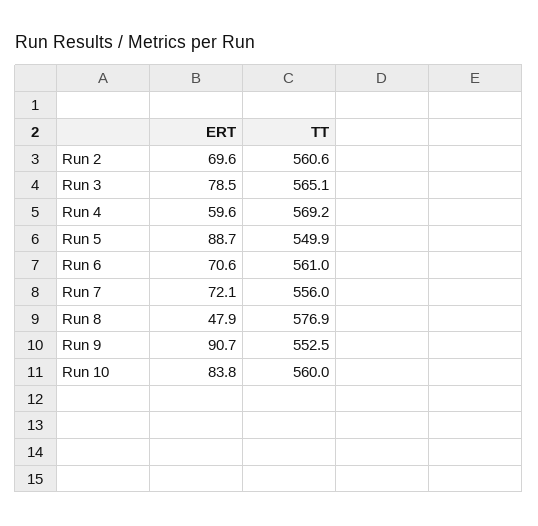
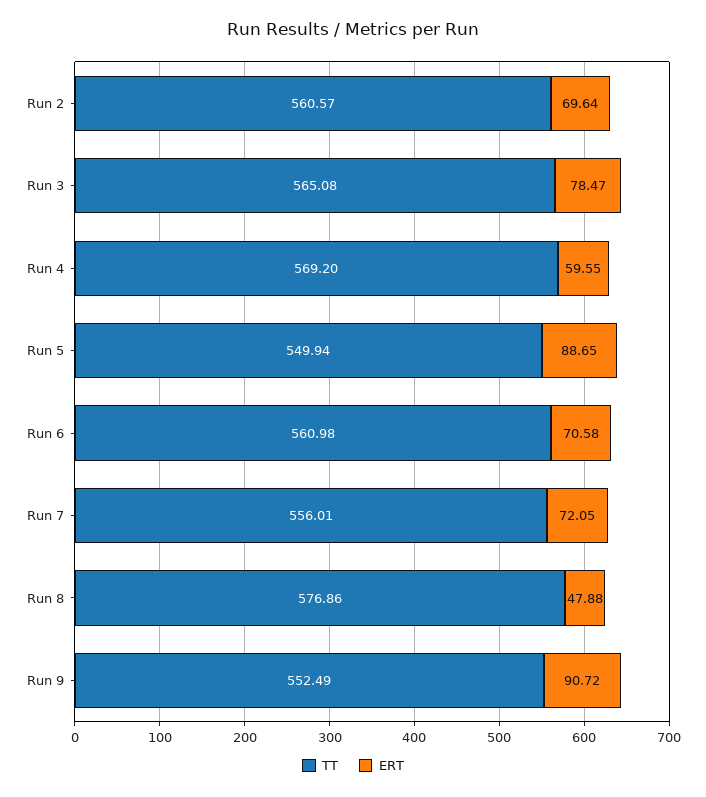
ERT, Run 10: 83.8 -> none
TT, Run 10: 560 -> none

